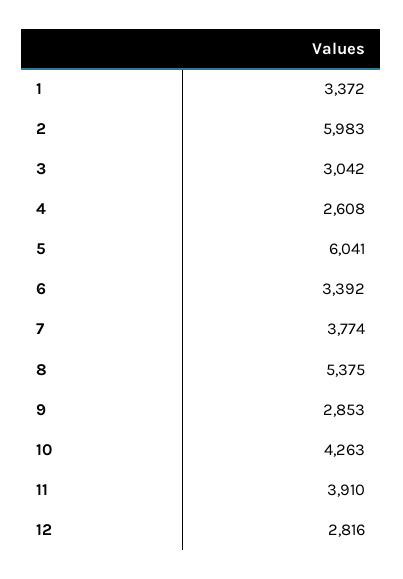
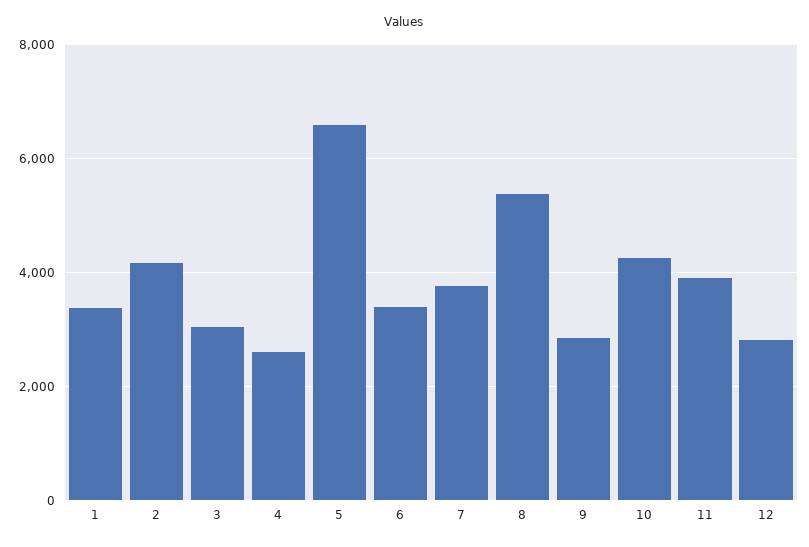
2: 5983 -> 4200
5: 6041 -> 6600

